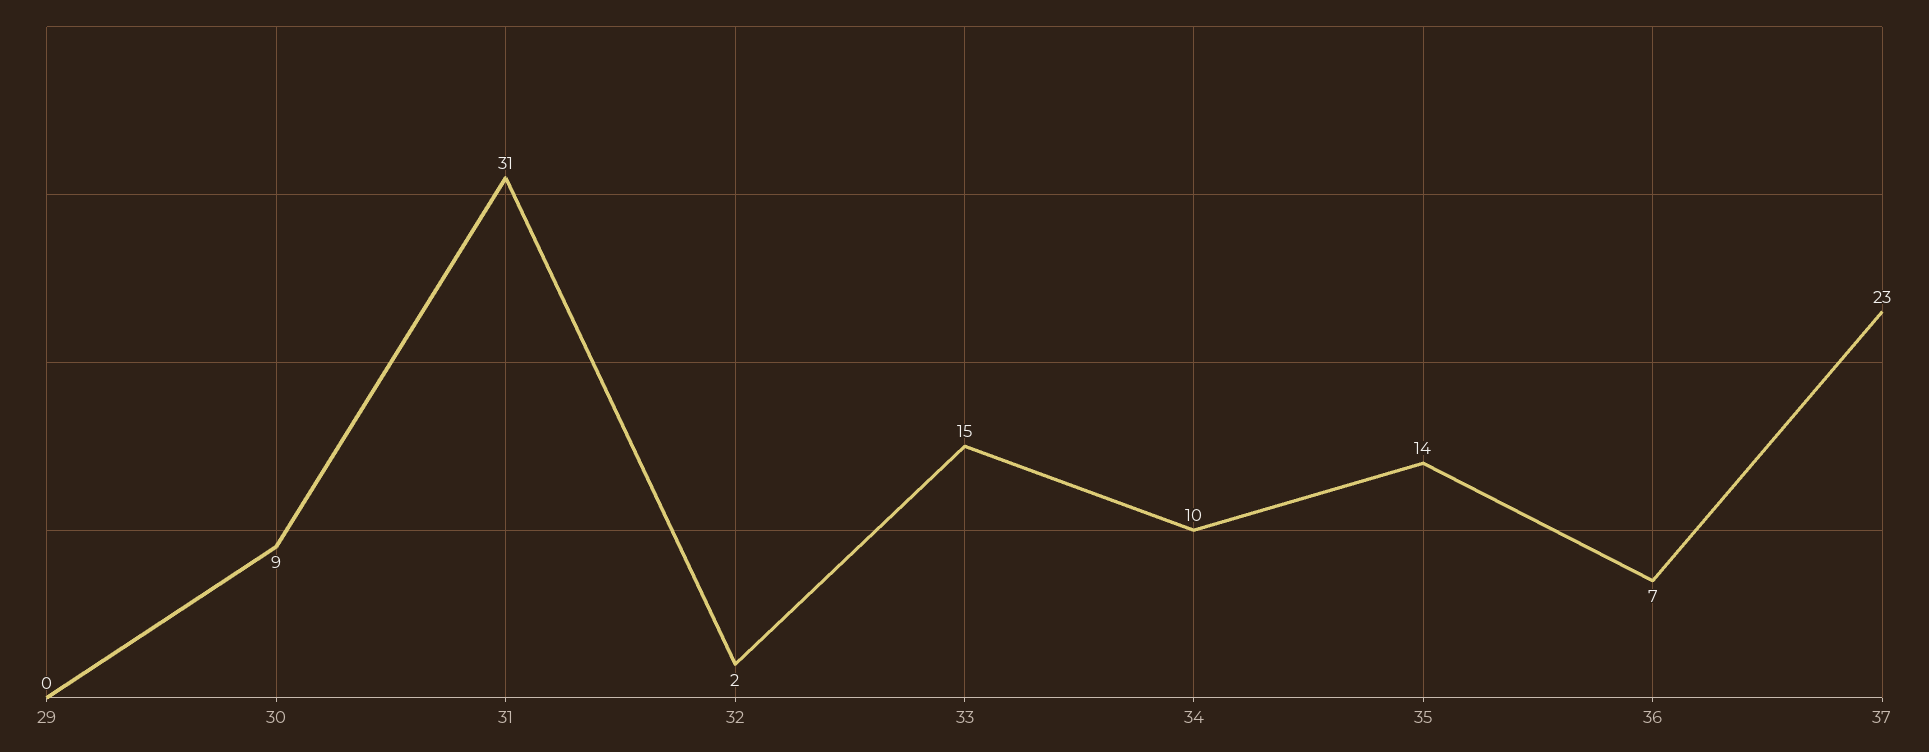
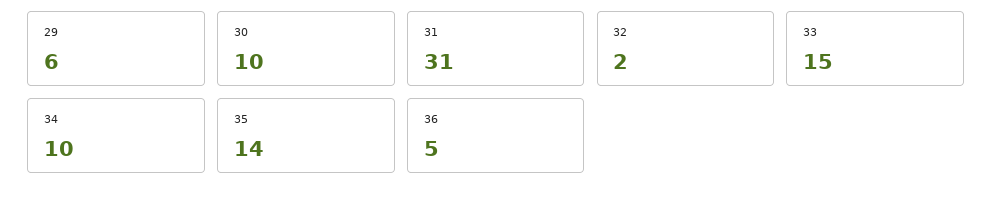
29: 0 -> 6
30: 9 -> 10
36: 7 -> 5
37: 23 -> none

